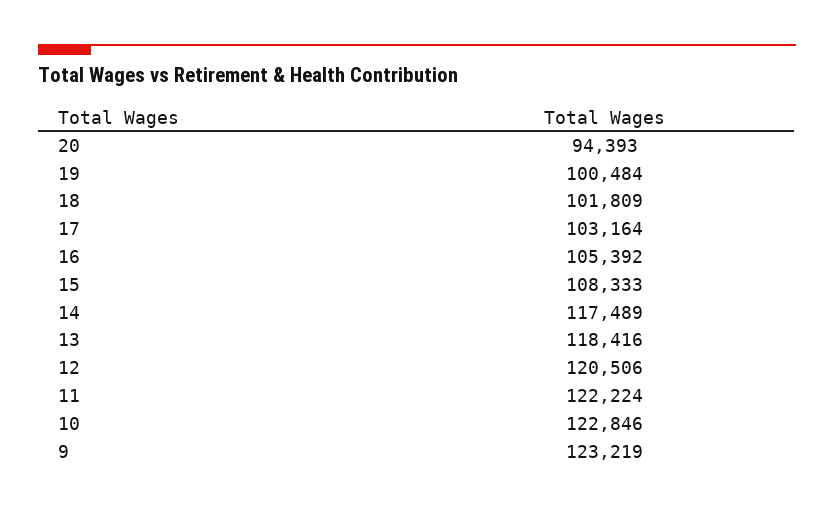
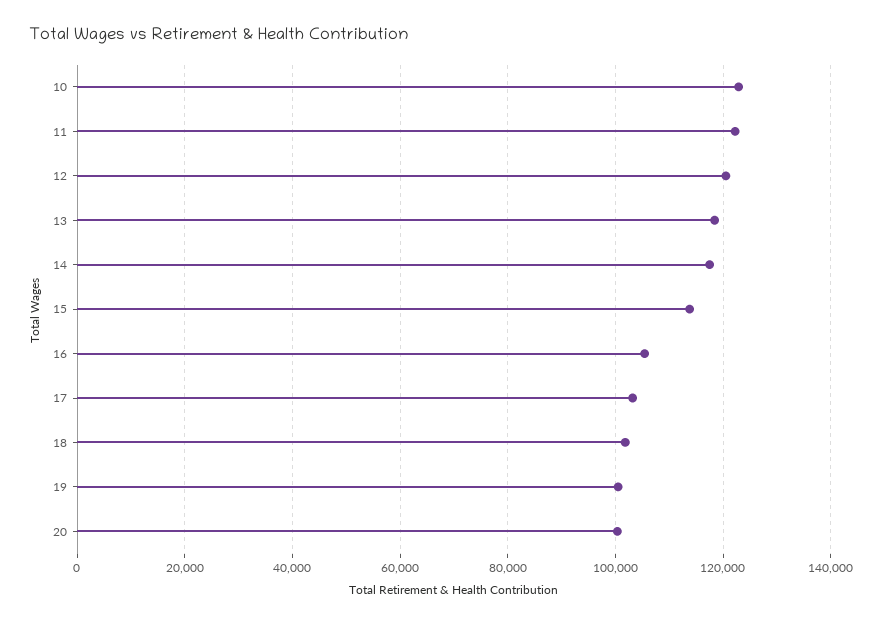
20: 94393 -> 100000
15: 108333 -> 114000
9: 123219 -> none

